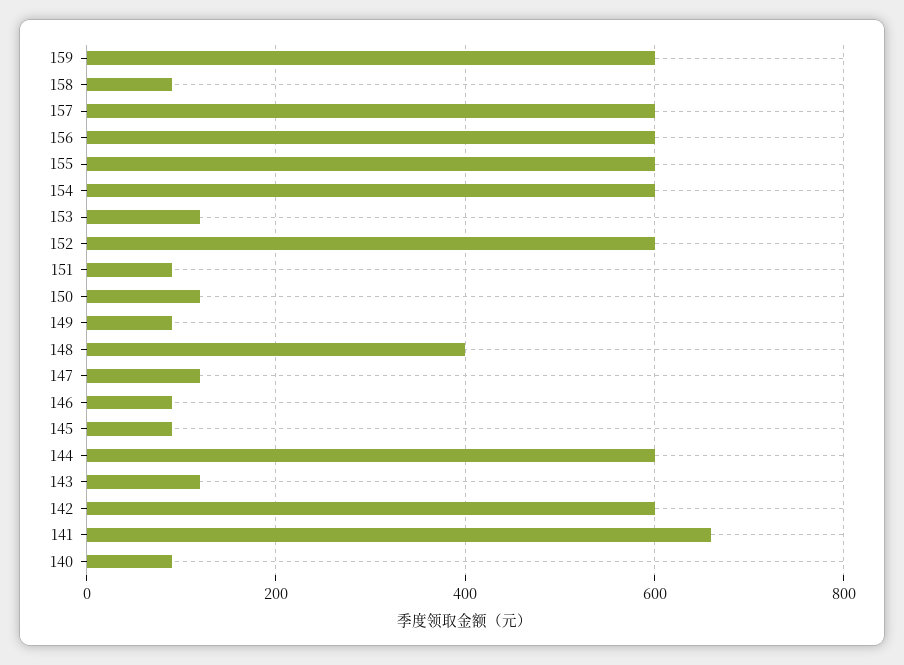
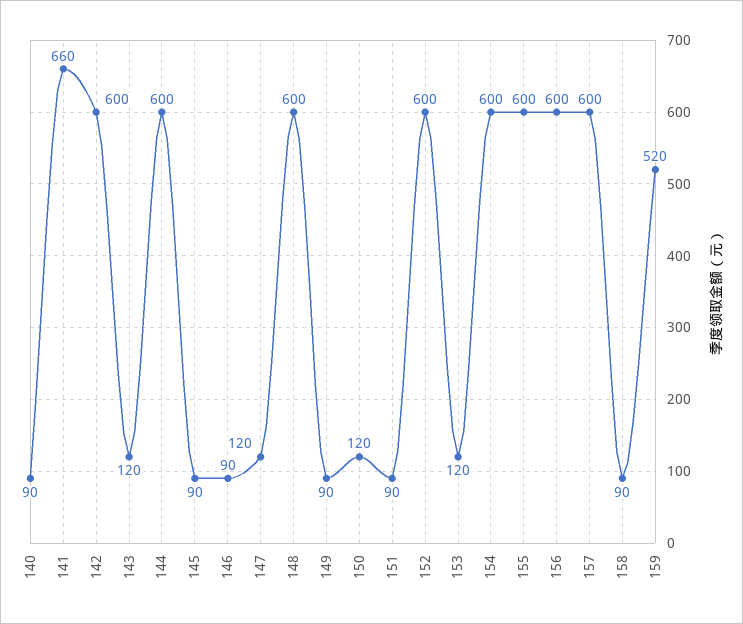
159: 600 -> 520
148: 400 -> 600

